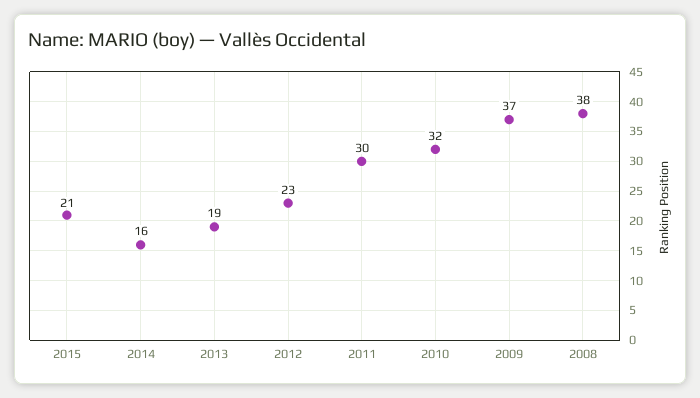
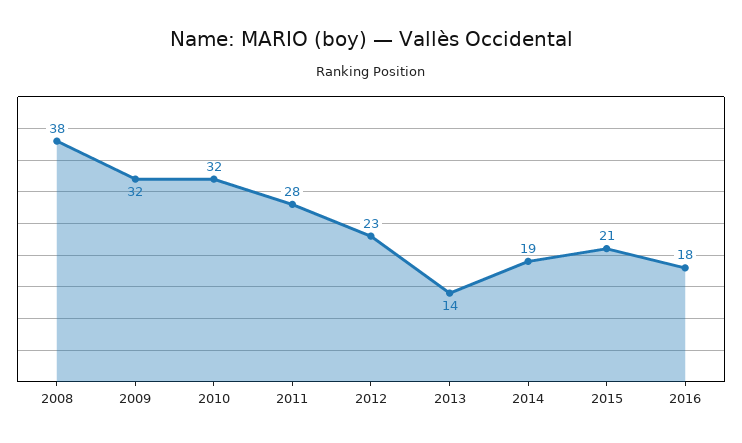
2014: 16 -> 19
2013: 19 -> 14
2011: 30 -> 28
2009: 37 -> 32
2016: none -> 18

